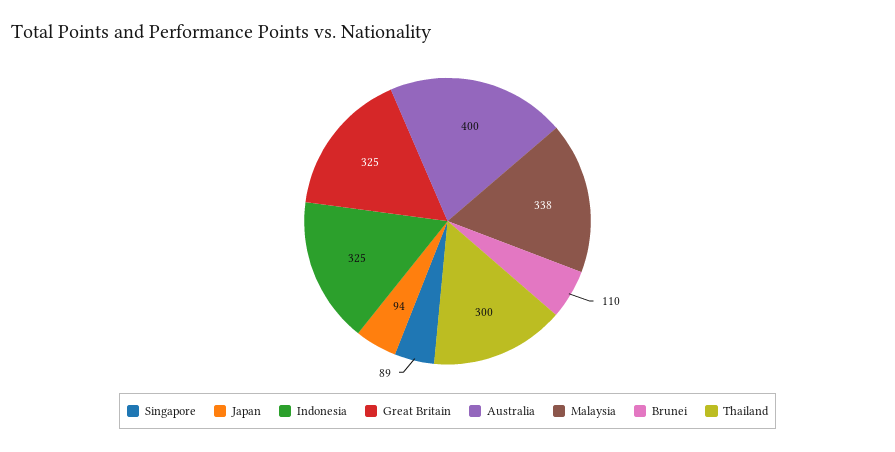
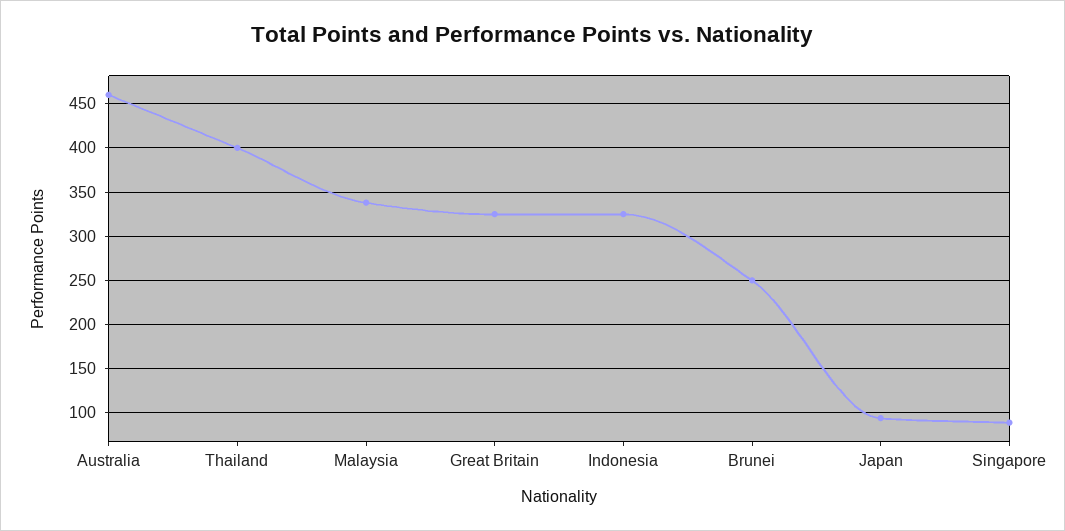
Australia: 400 -> 460
Brunei: 110 -> 250
Thailand: 300 -> 400

